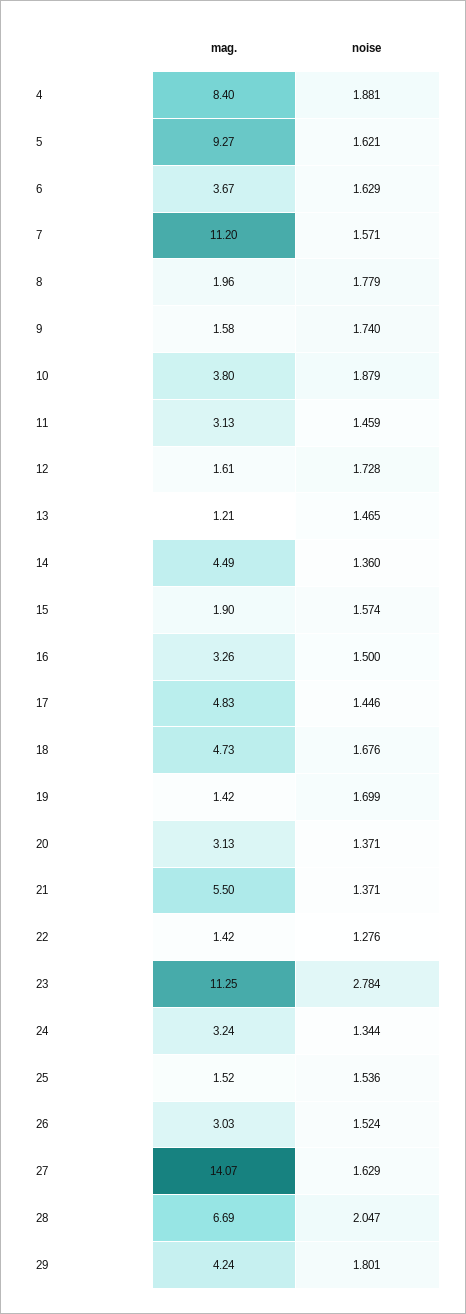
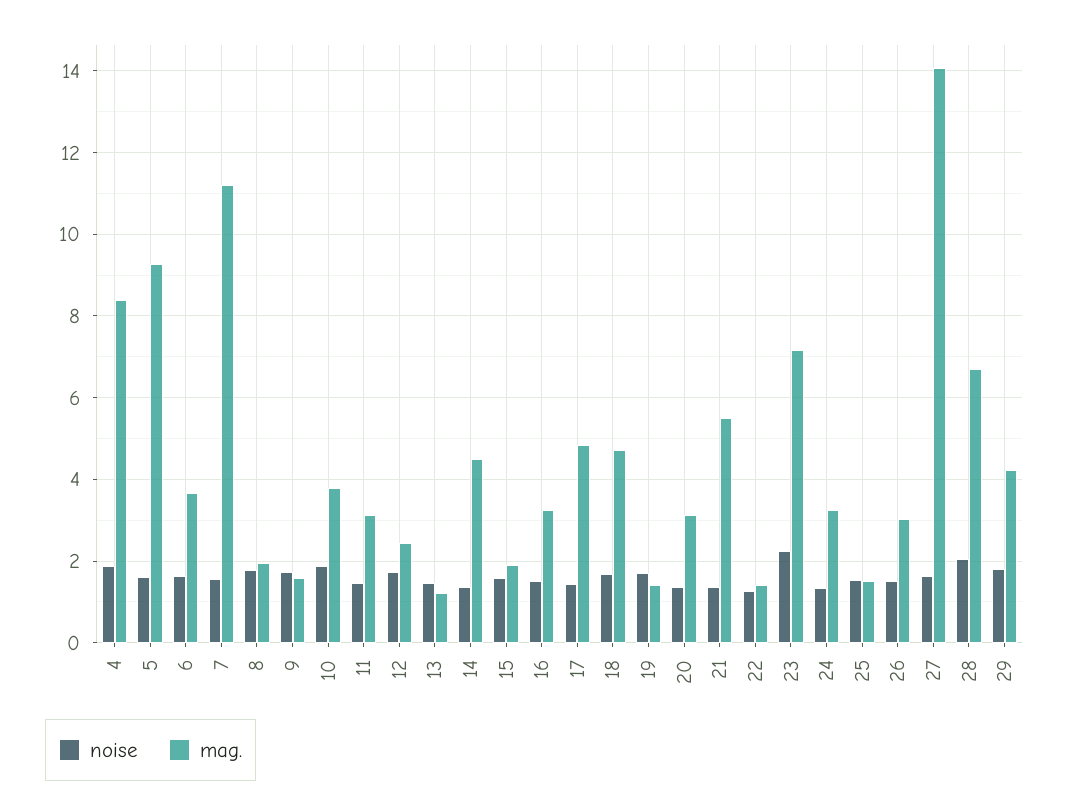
mag., 12: 1.61 -> 2.4
mag., 23: 11.25 -> 7.2
noise, 23: 2.784 -> 2.2

